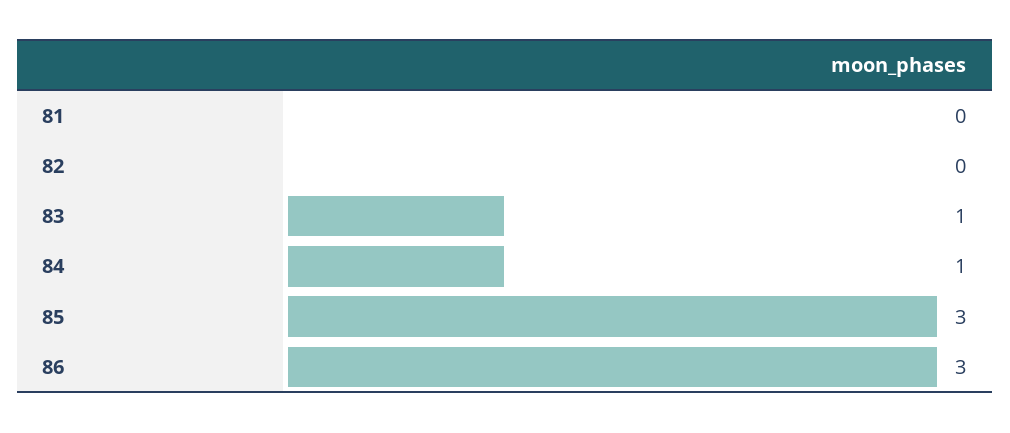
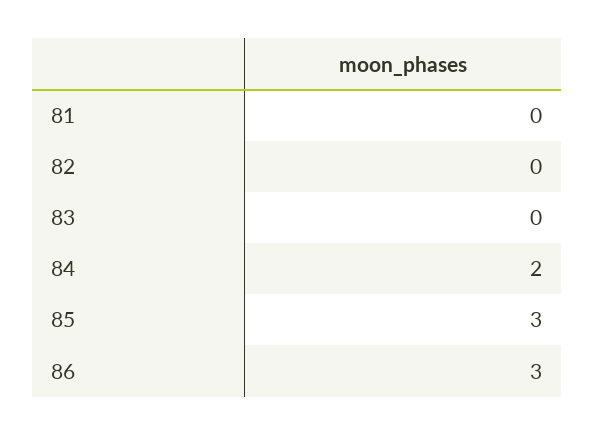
83: 1 -> 0
84: 1 -> 2

